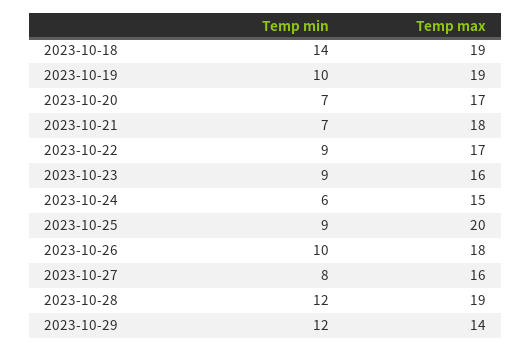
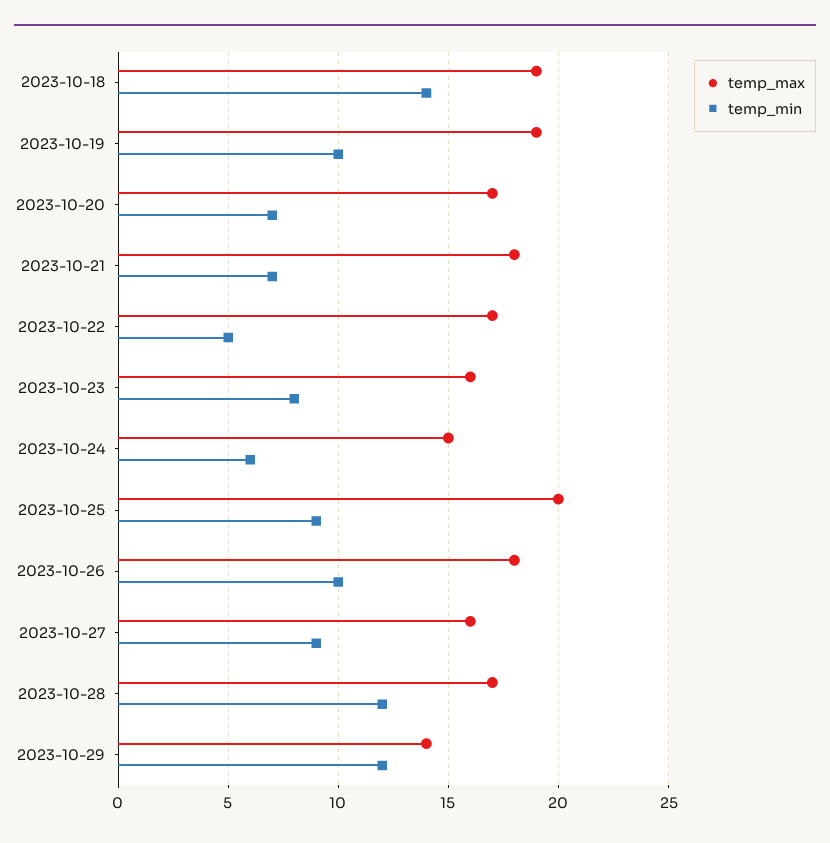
Temp min, 2023-10-22: 9 -> 5
Temp min, 2023-10-23: 9 -> 8
Temp min, 2023-10-27: 8 -> 9
Temp max, 2023-10-28: 19 -> 17

